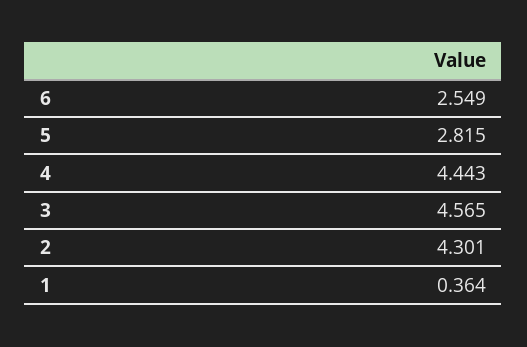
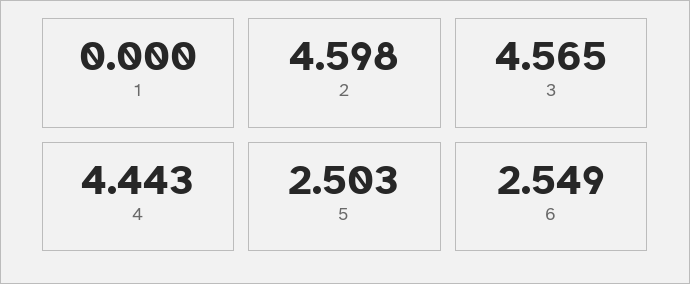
5: 2.815 -> 2.503
2: 4.301 -> 4.598
1: 0.364 -> 0

